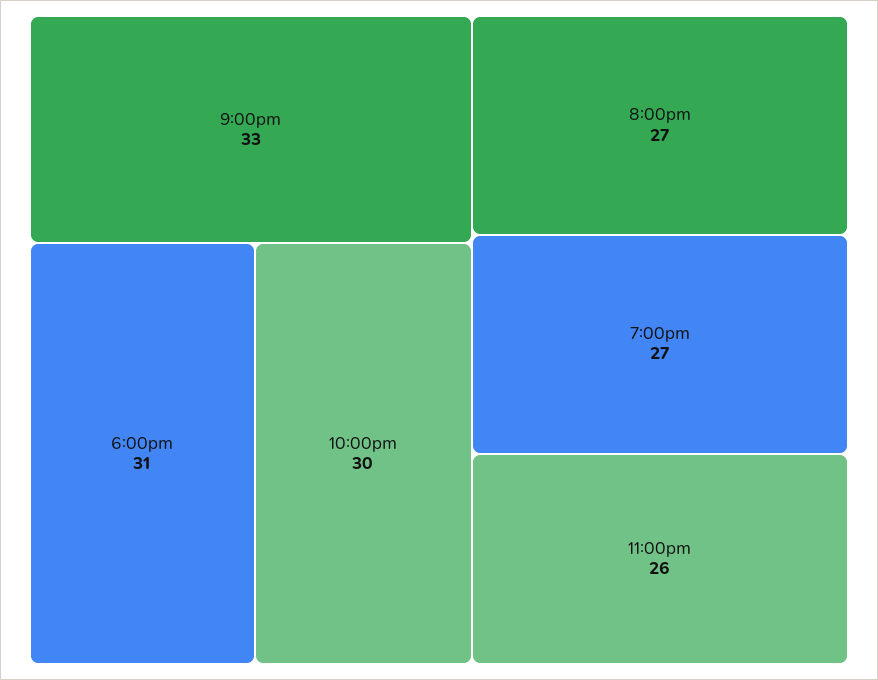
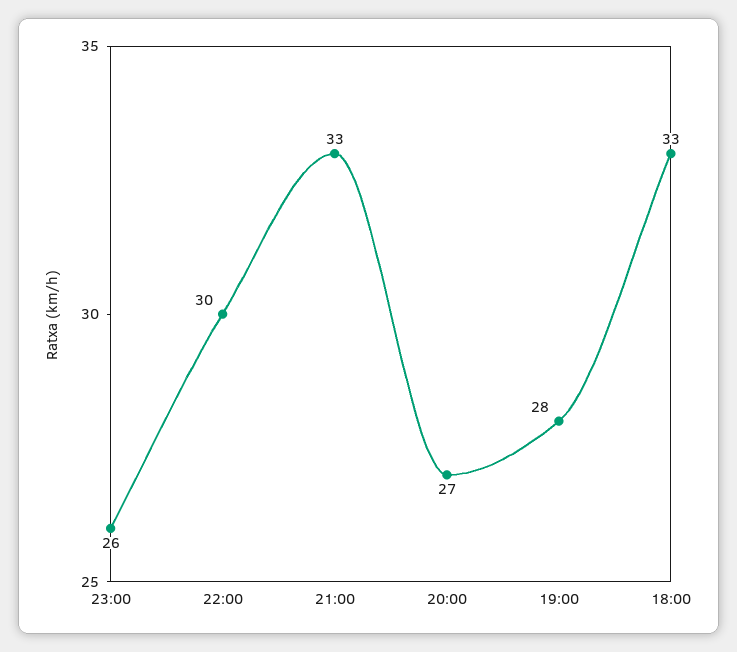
6:00pm: 31 -> 33
7:00pm: 27 -> 28

